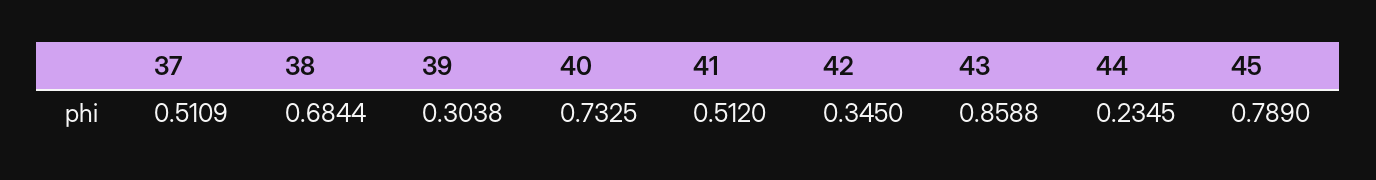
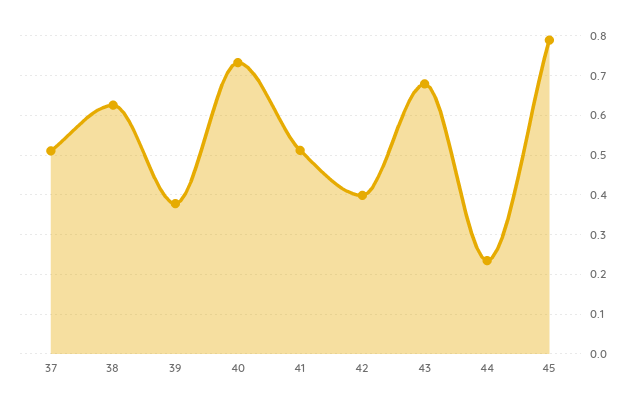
38: 0.6844 -> 0.62
39: 0.3038 -> 0.38
42: 0.345 -> 0.4
43: 0.8588 -> 0.68

